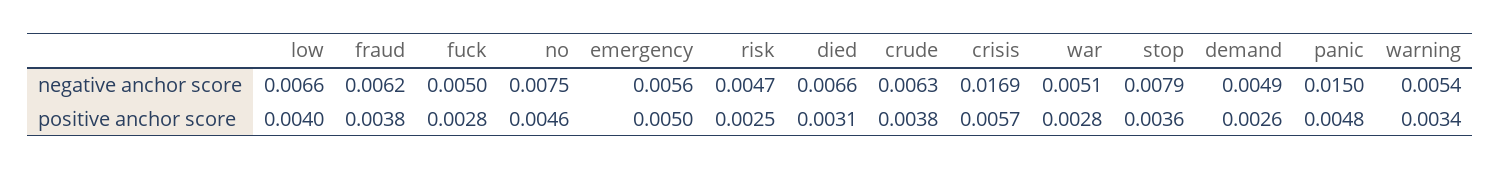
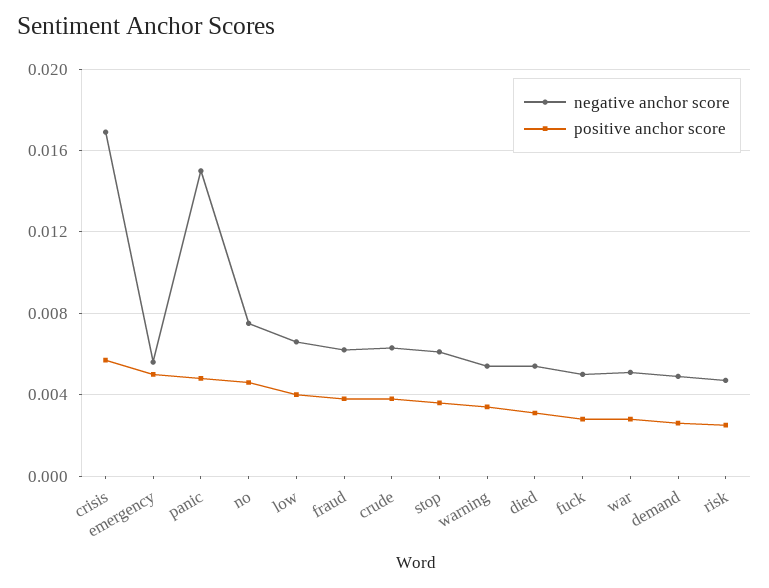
negative anchor score, died: 0.0066 -> 0.0055
negative anchor score, stop: 0.0079 -> 0.006

